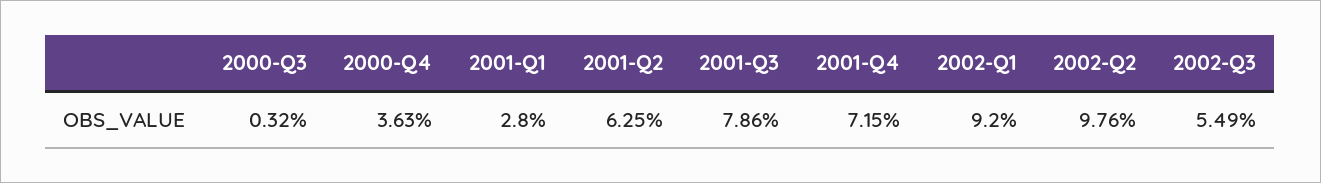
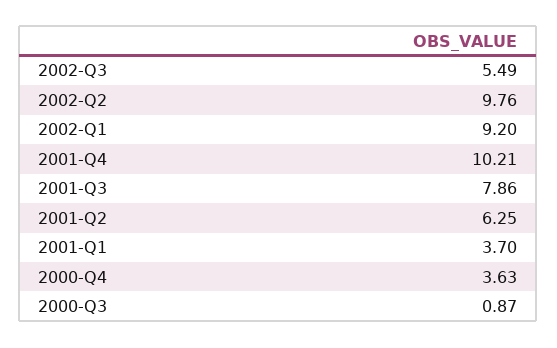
2000-Q3: 0.32 -> 0.87
2001-Q1: 2.8 -> 3.7
2001-Q4: 7.15 -> 10.21

